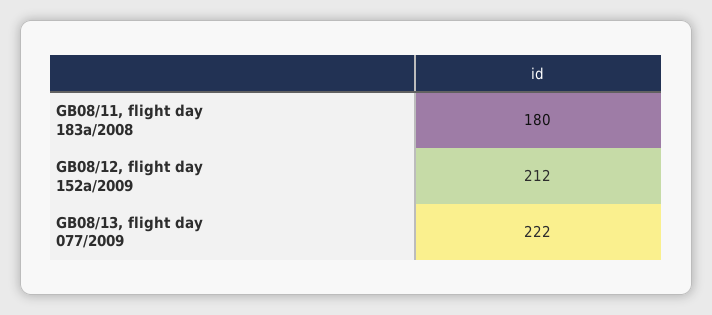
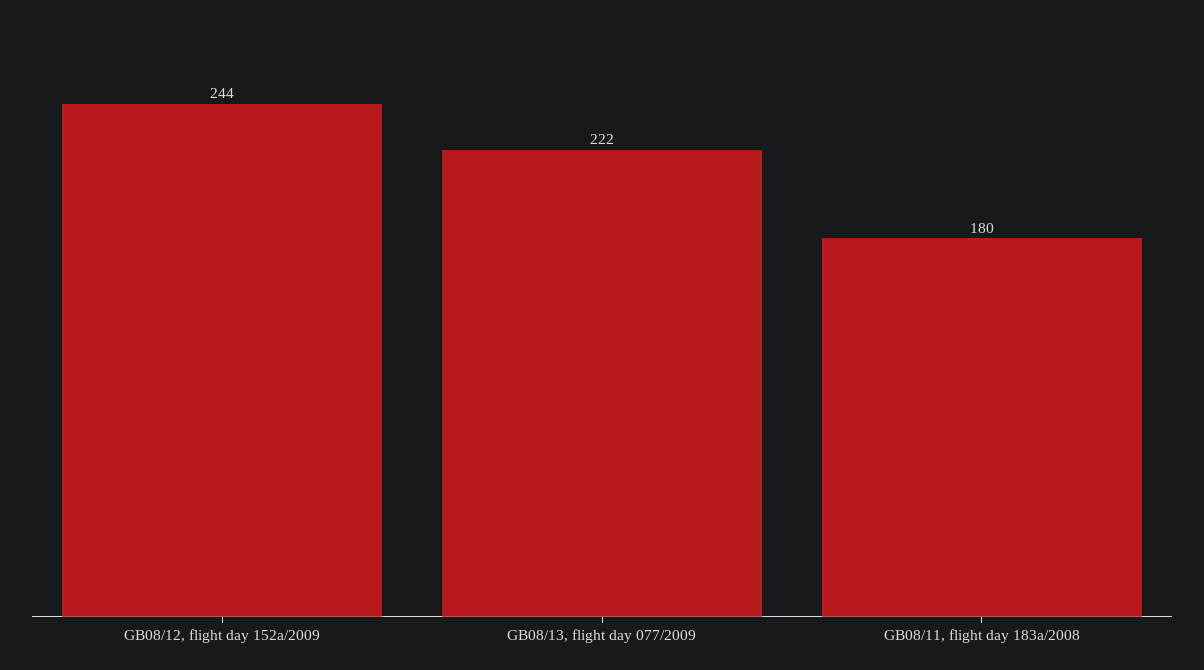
GB08/12, flight day 152a/2009: 212 -> 244

